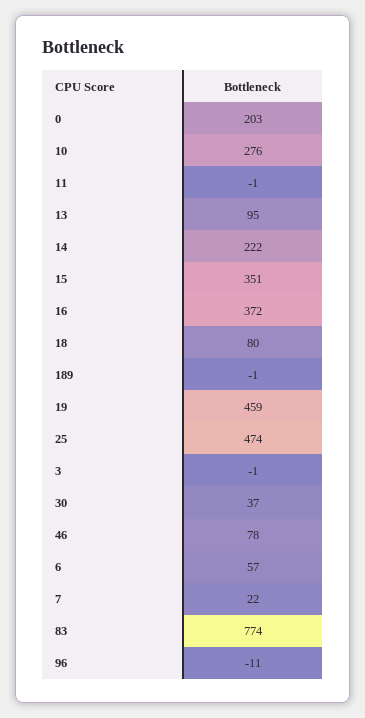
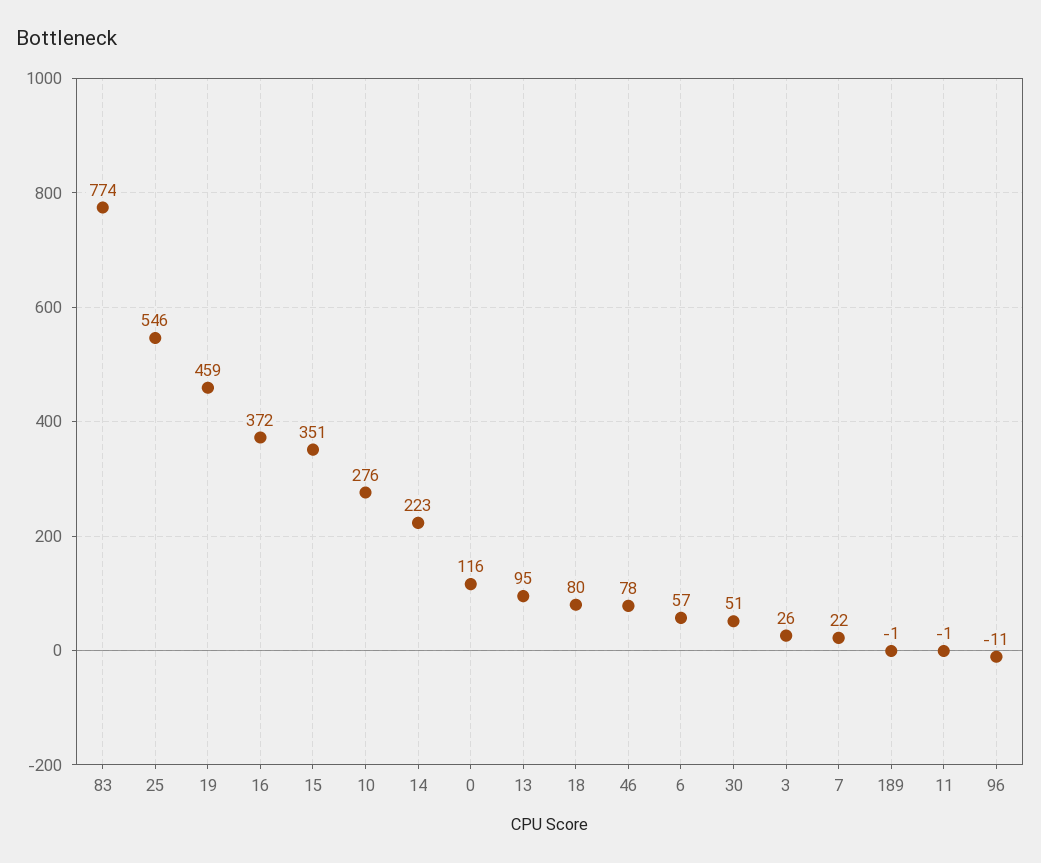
0: 203 -> 116
14: 222 -> 223
25: 474 -> 546
3: -1 -> 26
30: 37 -> 51

